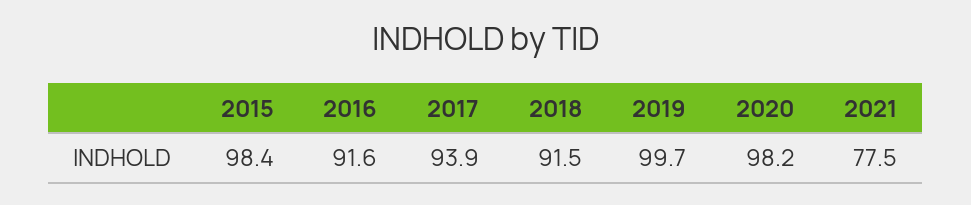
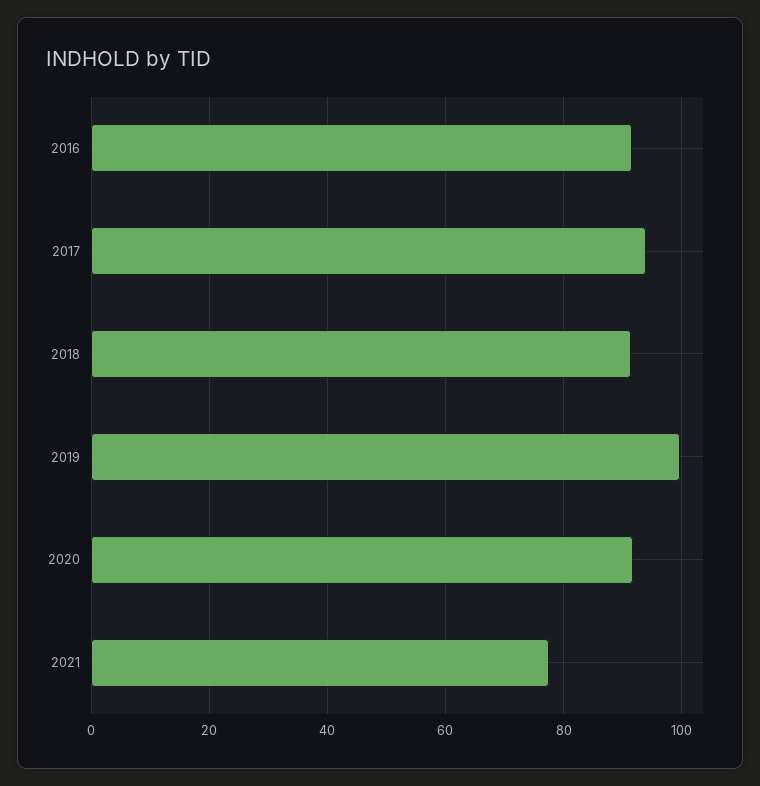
2015: 98.4 -> none
2020: 98.2 -> 92

